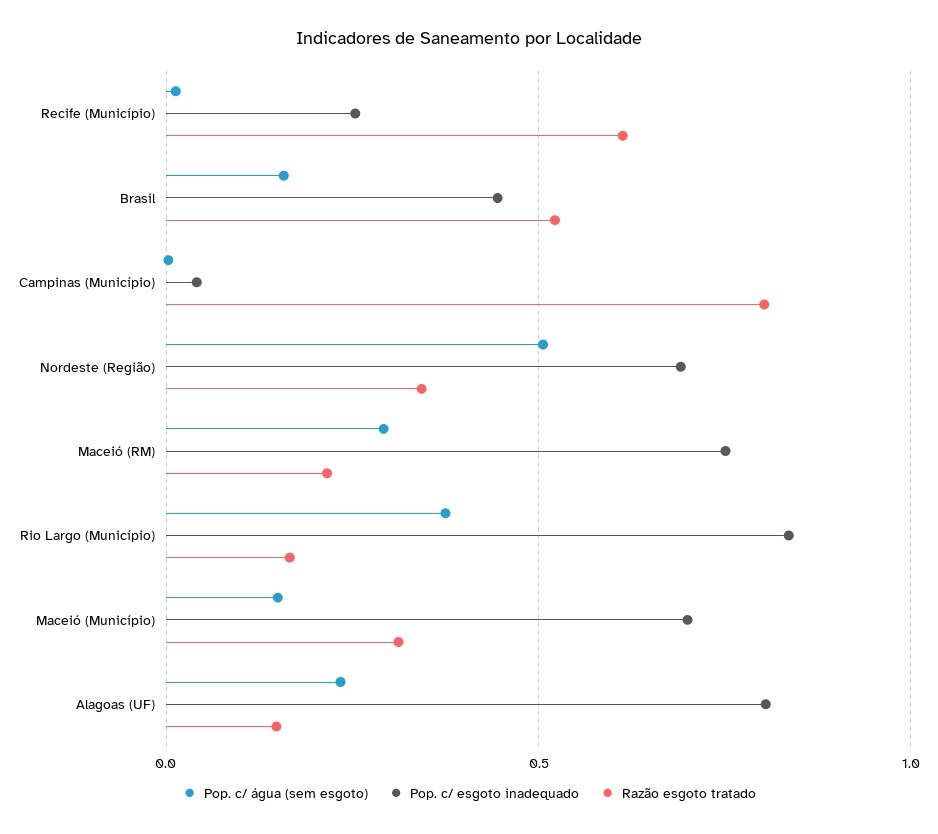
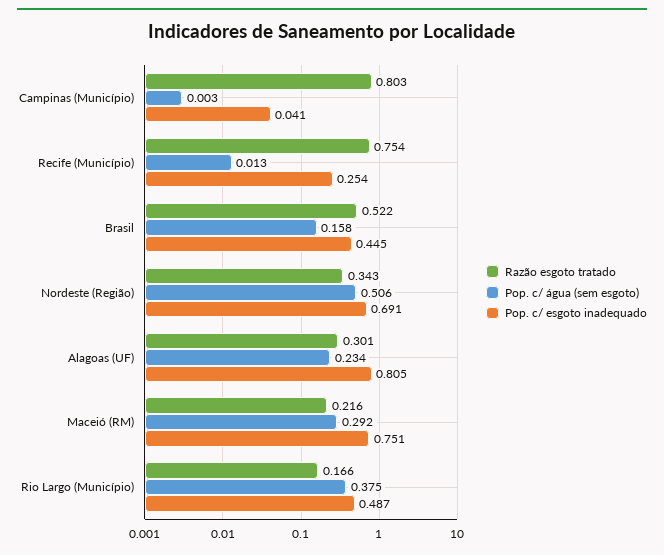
Razão esgoto tratado, Recife (Município): 0.6 -> 0.754
Pop. c/ esgoto inadequado, Rio Largo (Município): 0.85 -> 0.487
Pop. c/ água (sem esgoto), Maceió (Município): 0.15 -> none
Pop. c/ esgoto inadequado, Maceió (Município): 0.7 -> none
Razão esgoto tratado, Maceió (Município): 0.3 -> none
Razão esgoto tratado, Alagoas (UF): 0.15 -> 0.301

